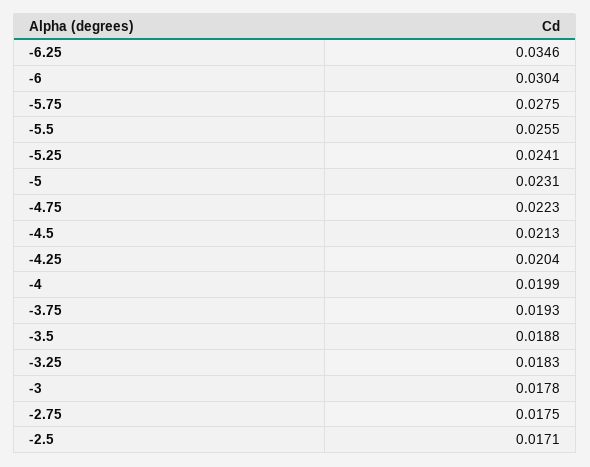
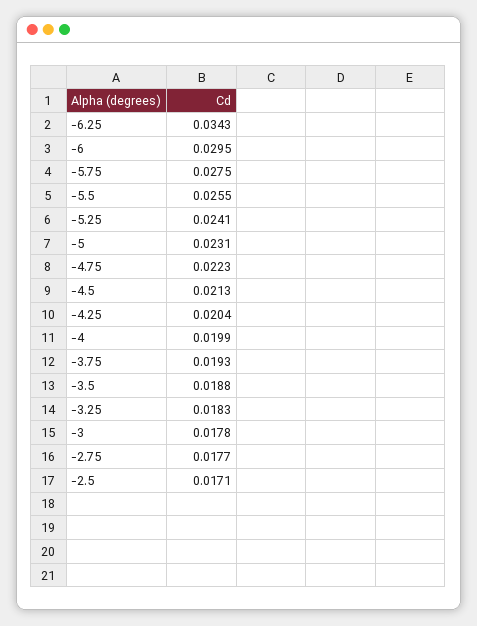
-6.25: 0.0346 -> 0.0343
-6: 0.0304 -> 0.0295
-2.75: 0.0175 -> 0.0177

